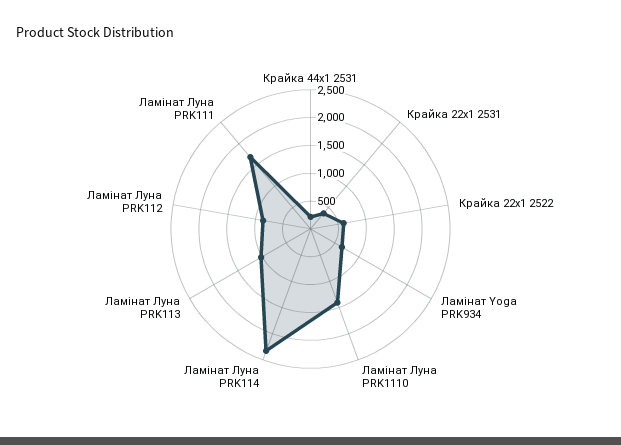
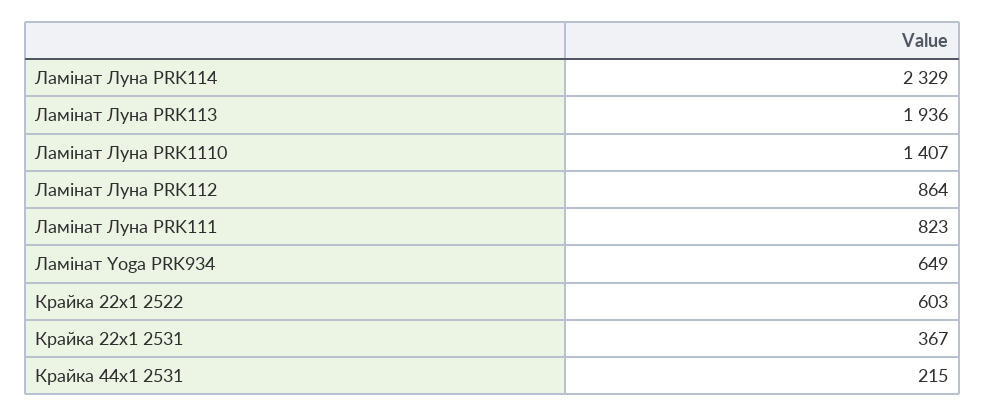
Ламінат Луна PRK113: 1000 -> 1936
Ламінат Луна PRK111: 1750 -> 823

